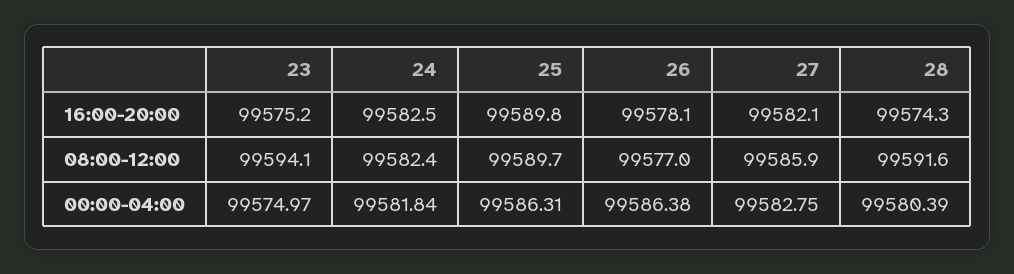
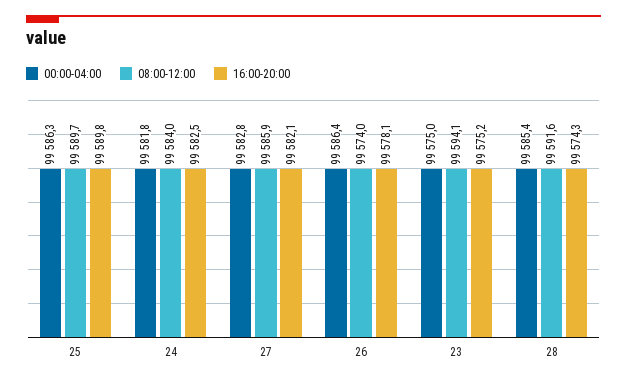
08:00-12:00, 24: 99582.4 -> 99584
08:00-12:00, 26: 99577 -> 99574
00:00-04:00, 28: 99580.39 -> 99585.4

